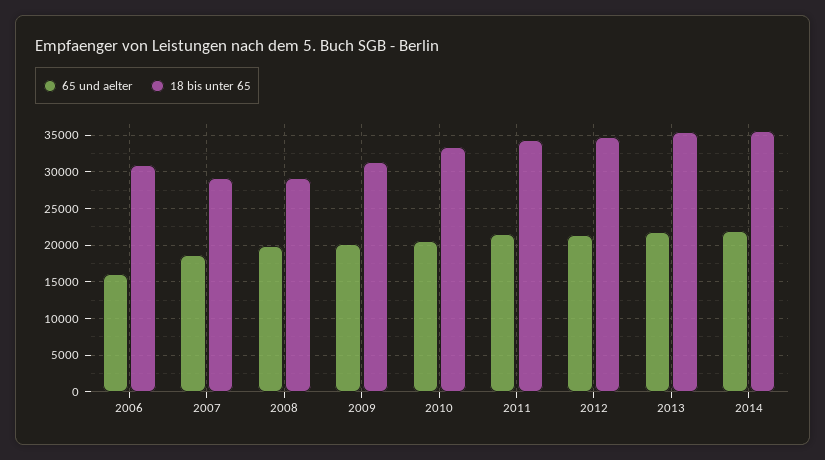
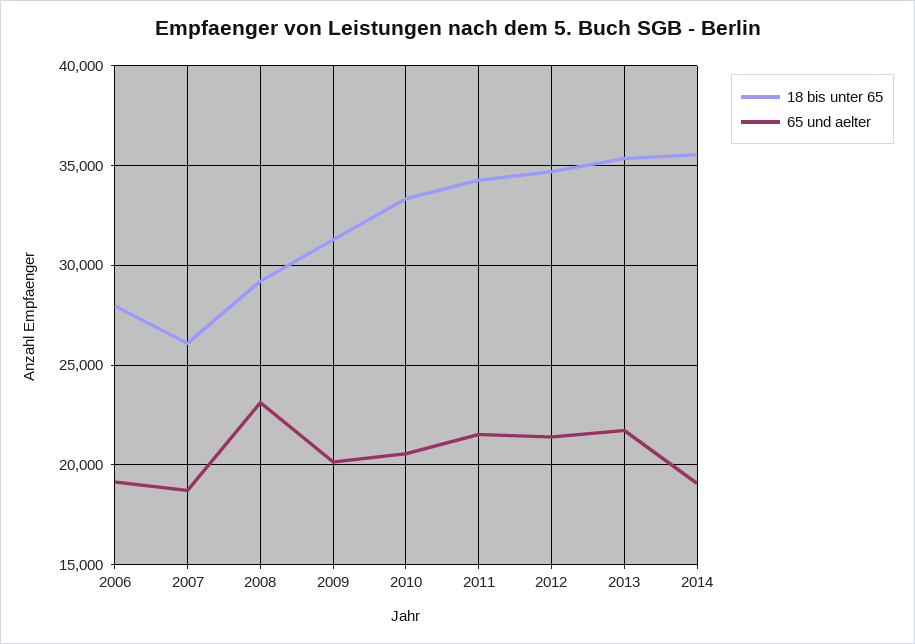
65 und aelter, 2006: 16000 -> 19000
18 bis unter 65, 2006: 31000 -> 28000
18 bis unter 65, 2007: 29000 -> 26000
65 und aelter, 2008: 20000 -> 23000
65 und aelter, 2014: 22000 -> 19000

